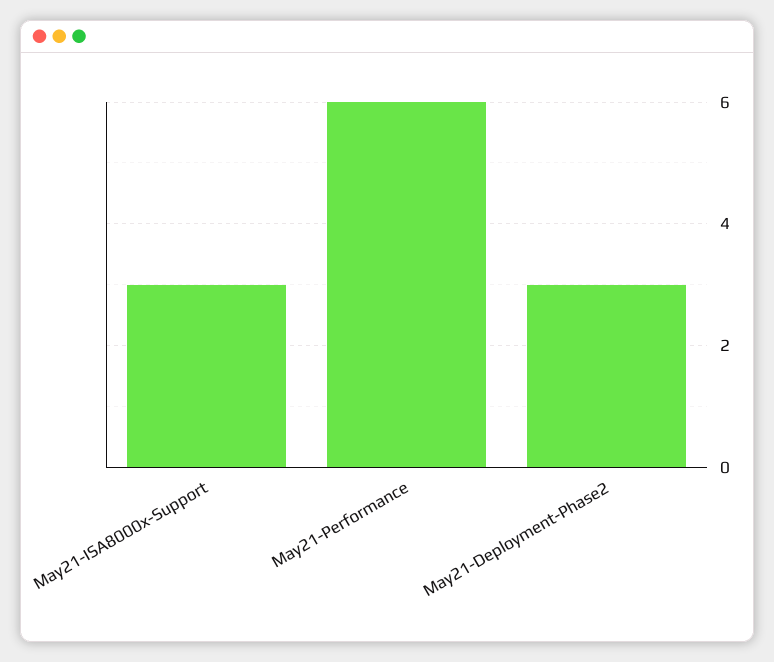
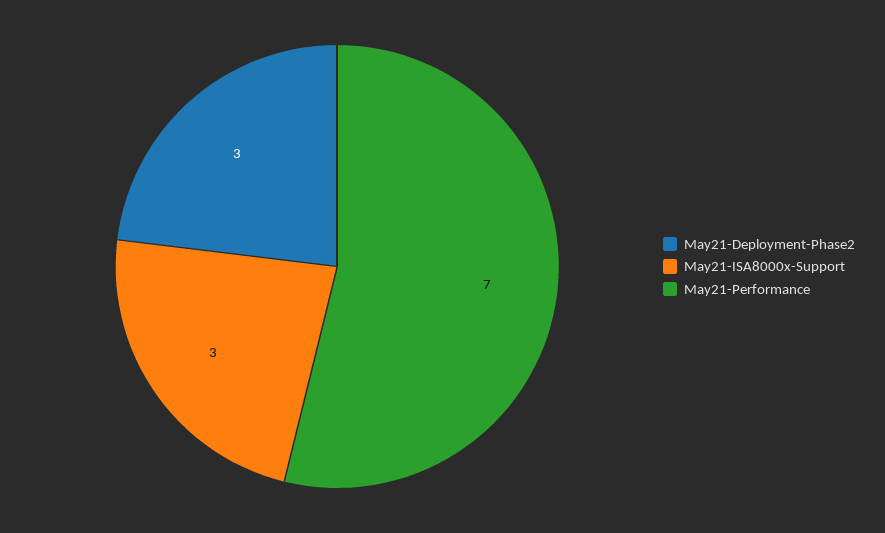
May21-Performance: 6 -> 7

